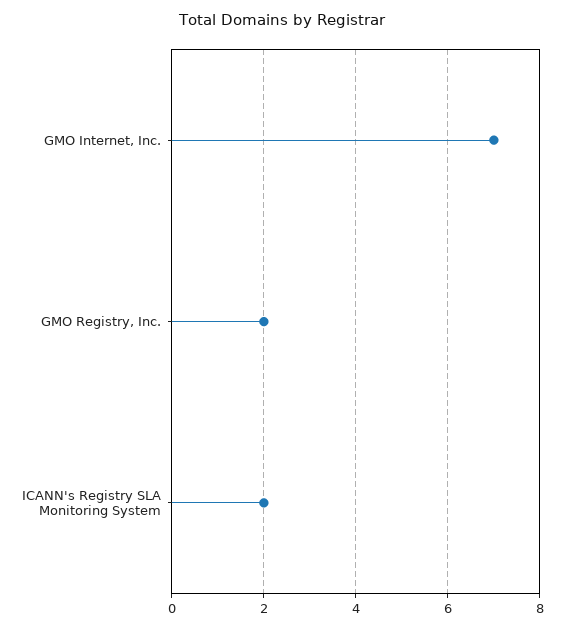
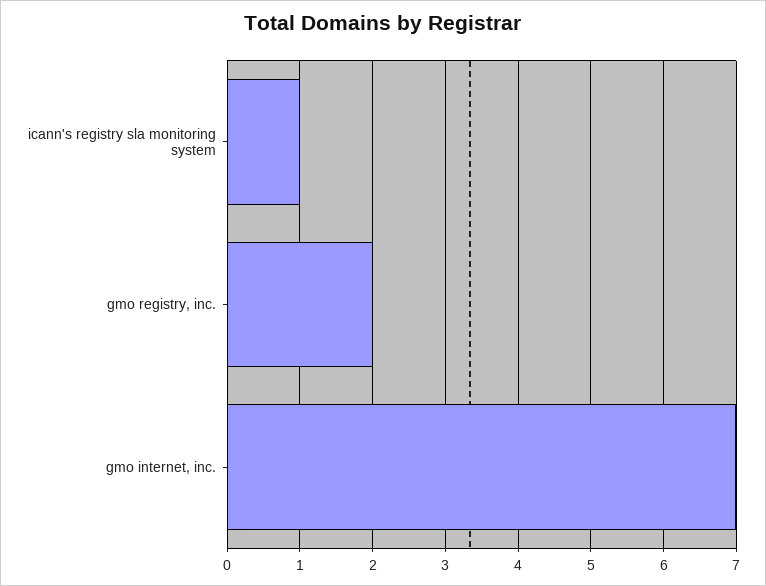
ICANN's Registry SLA Monitoring System: 2 -> 1

